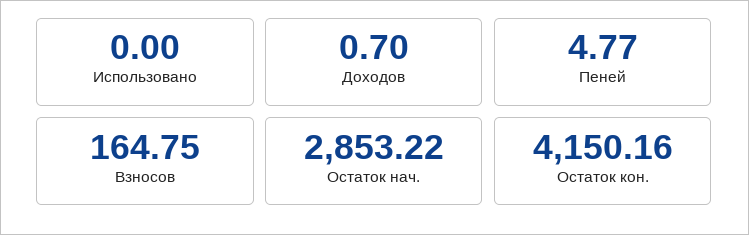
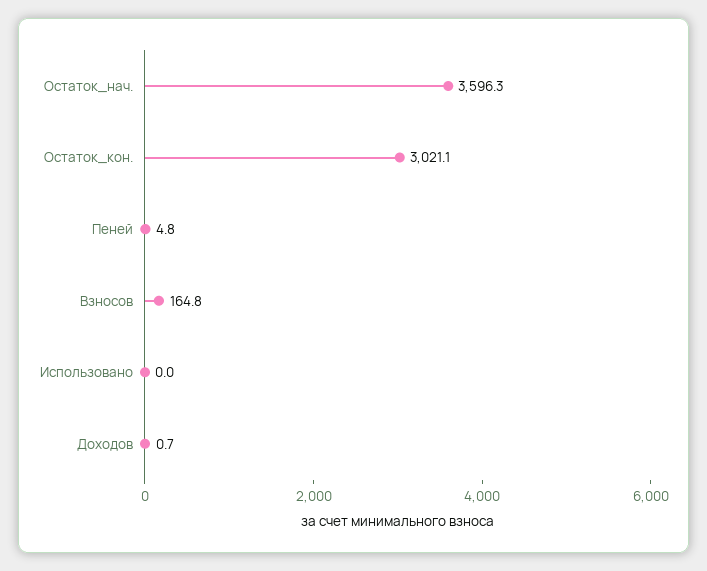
Остаток нач.: 2853.22 -> 3596.3
Остаток кон.: 4150.16 -> 3021.1

